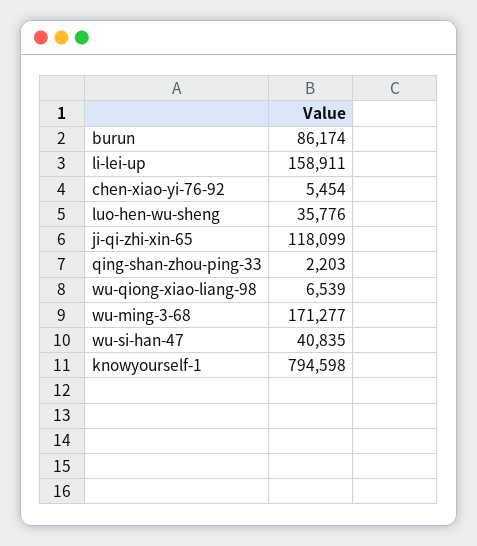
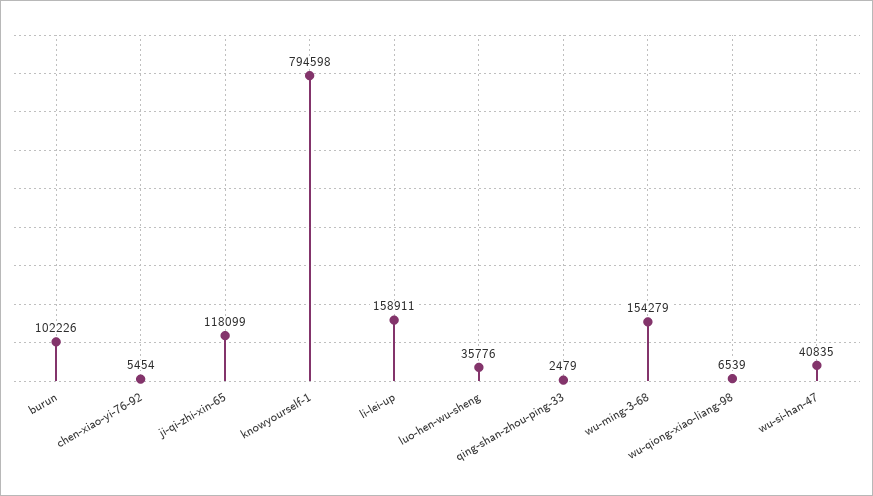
burun: 86174 -> 102226
qing-shan-zhou-ping-33: 2203 -> 2479
wu-ming-3-68: 171277 -> 154279

